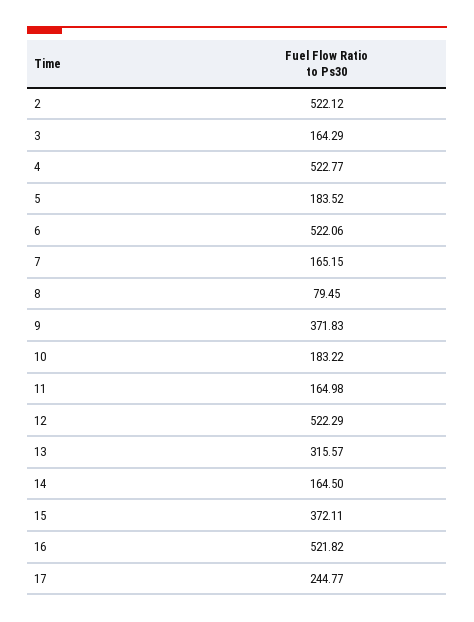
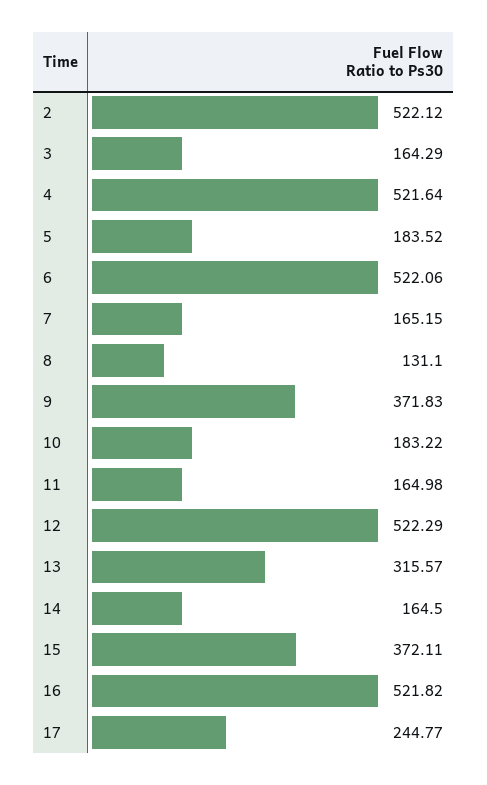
4: 522.77 -> 521.64
8: 79.45 -> 131.1

